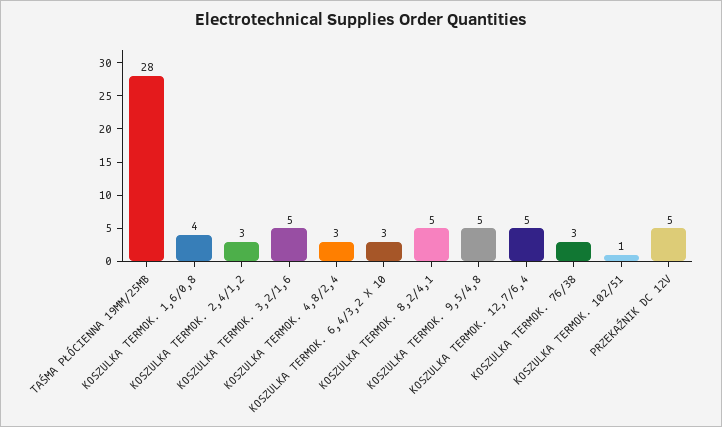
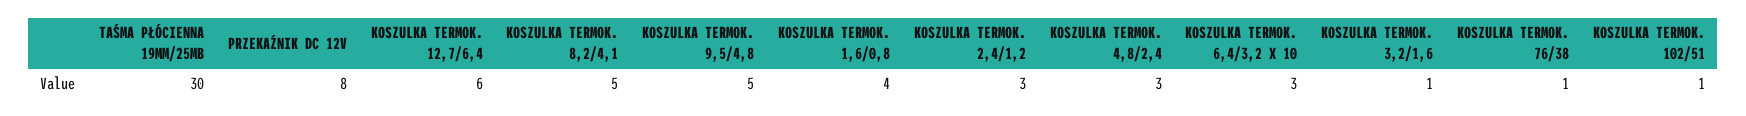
TAŚMA PŁÓCIENNA 19MM/25MB: 28 -> 30
KOSZULKA TERMOK. 3,2/1,6: 5 -> 1
KOSZULKA TERMOK. 12,7/6,4: 5 -> 6
KOSZULKA TERMOK. 76/38: 3 -> 1
PRZEKAŹNIK DC 12V: 5 -> 8

